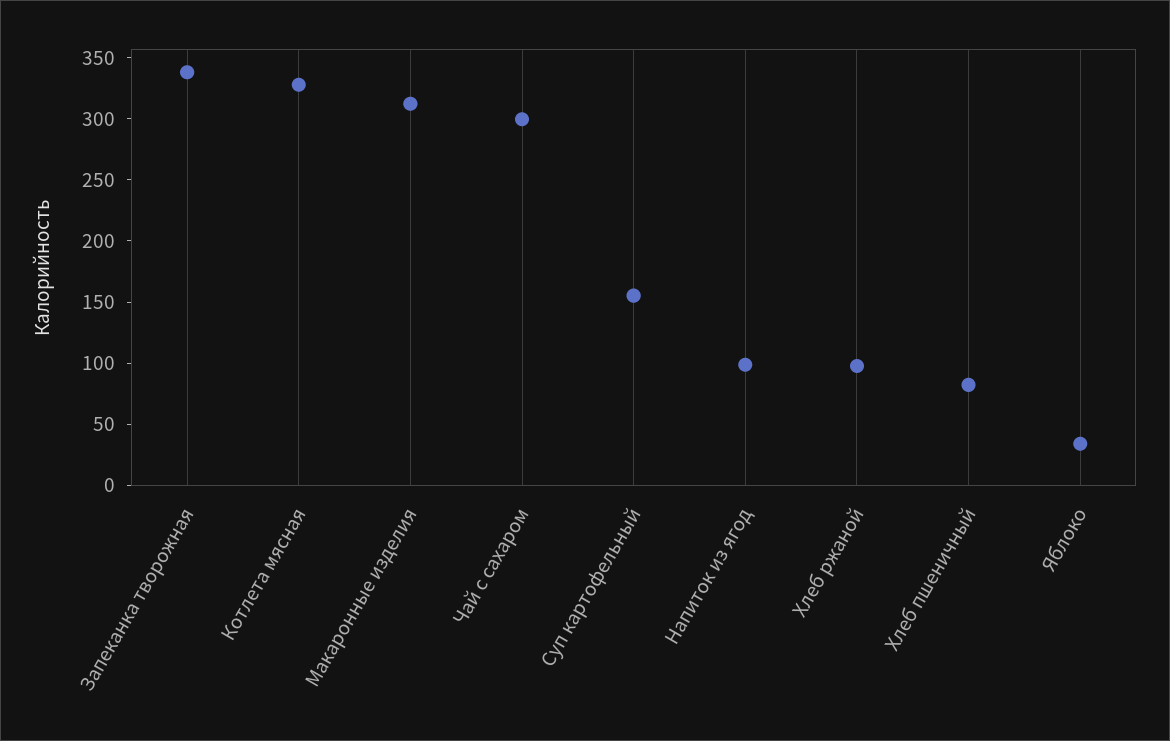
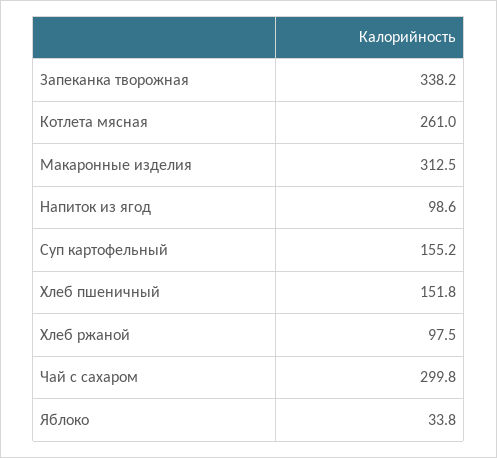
Котлета мясная: 330 -> 261
Хлеб пшеничный: 80 -> 151.8

